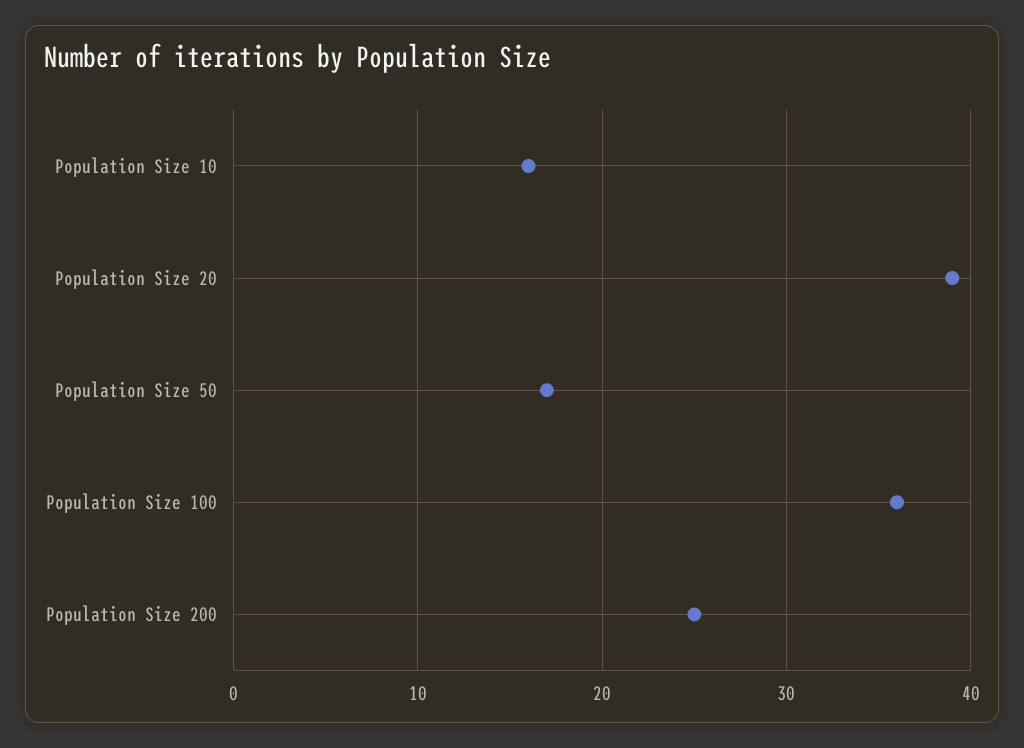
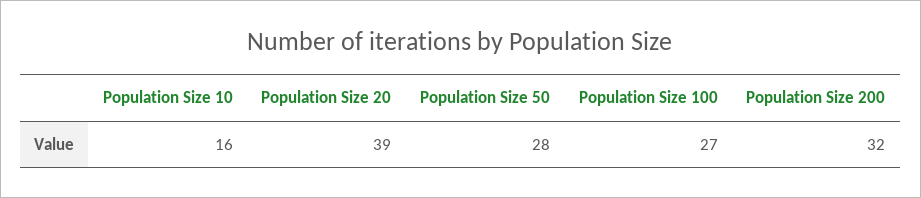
Population Size 50: 17 -> 28
Population Size 100: 36 -> 27
Population Size 200: 25 -> 32

